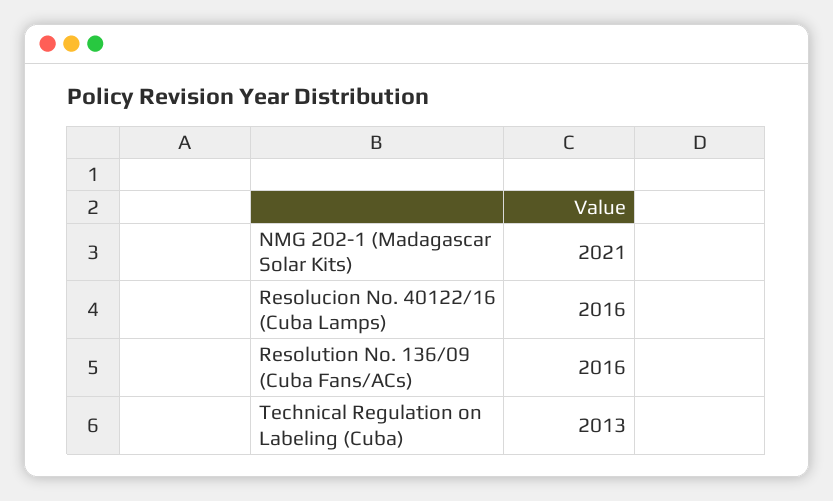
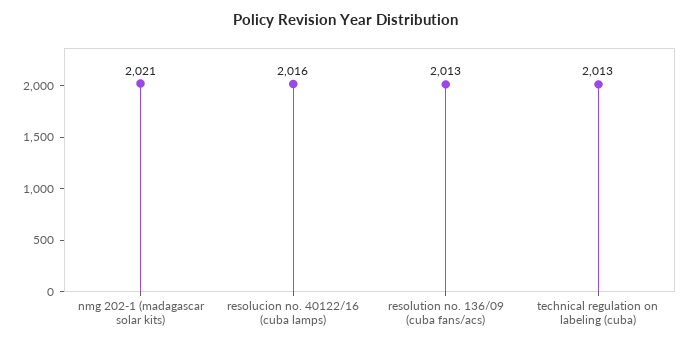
Resolution No. 136/09 (Cuba Fans/ACs): 2016 -> 2013

